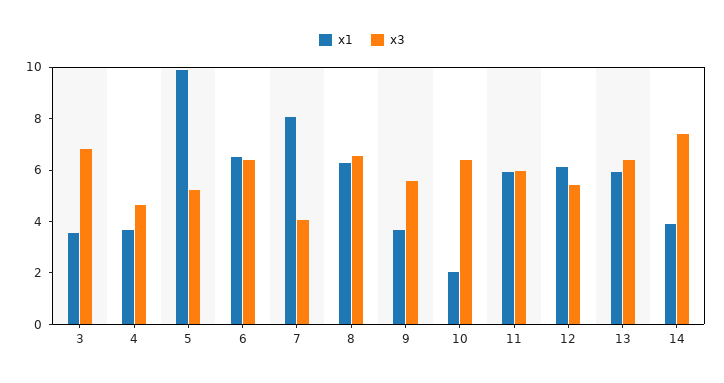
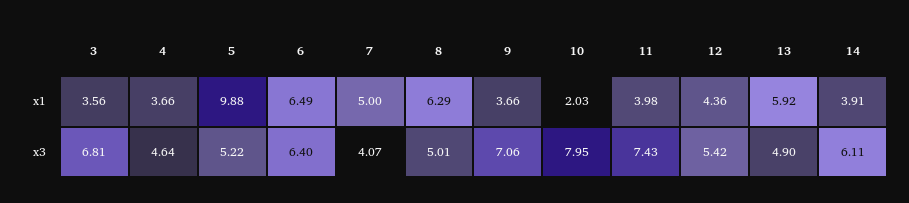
x1, 7: 8 -> 5
x3, 8: 6.5 -> 5.01
x3, 9: 5.5 -> 7.06
x3, 10: 6.5 -> 7.95
x1, 11: 6 -> 3.98
x3, 11: 6 -> 7.43
x1, 12: 6 -> 4.36
x3, 13: 6.5 -> 4.9
x3, 14: 7.5 -> 6.11

